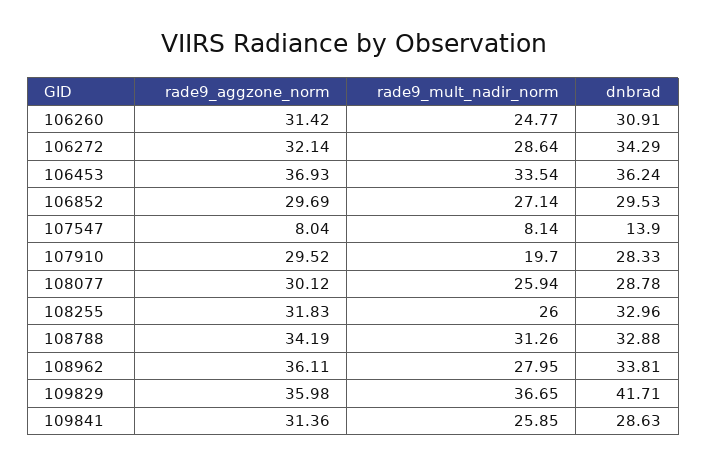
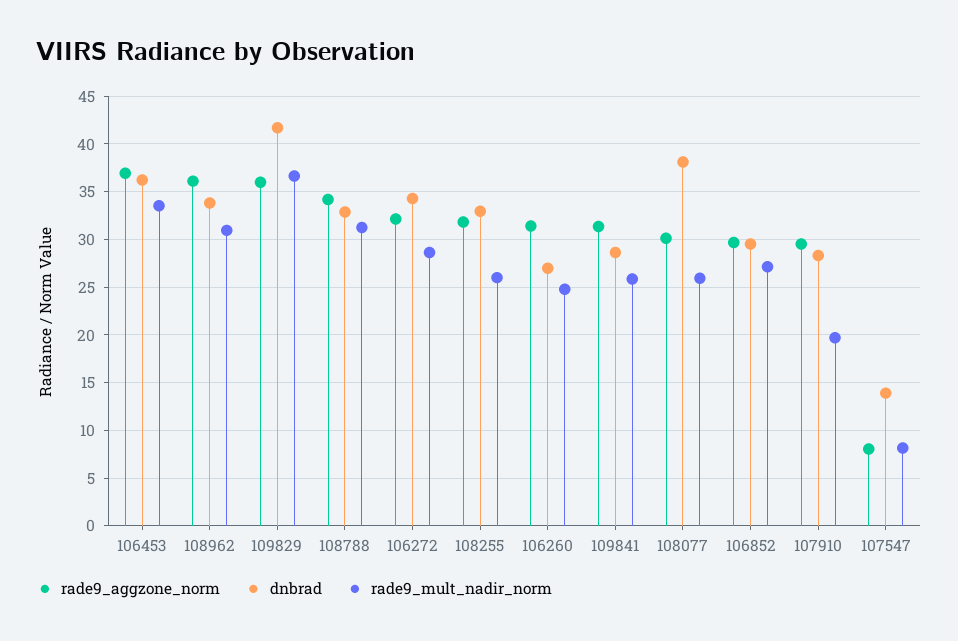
dnbrad, 106260: 30.91 -> 27
dnbrad, 108077: 28.78 -> 38
rade9_mult_nadir_norm, 108962: 27.95 -> 31

